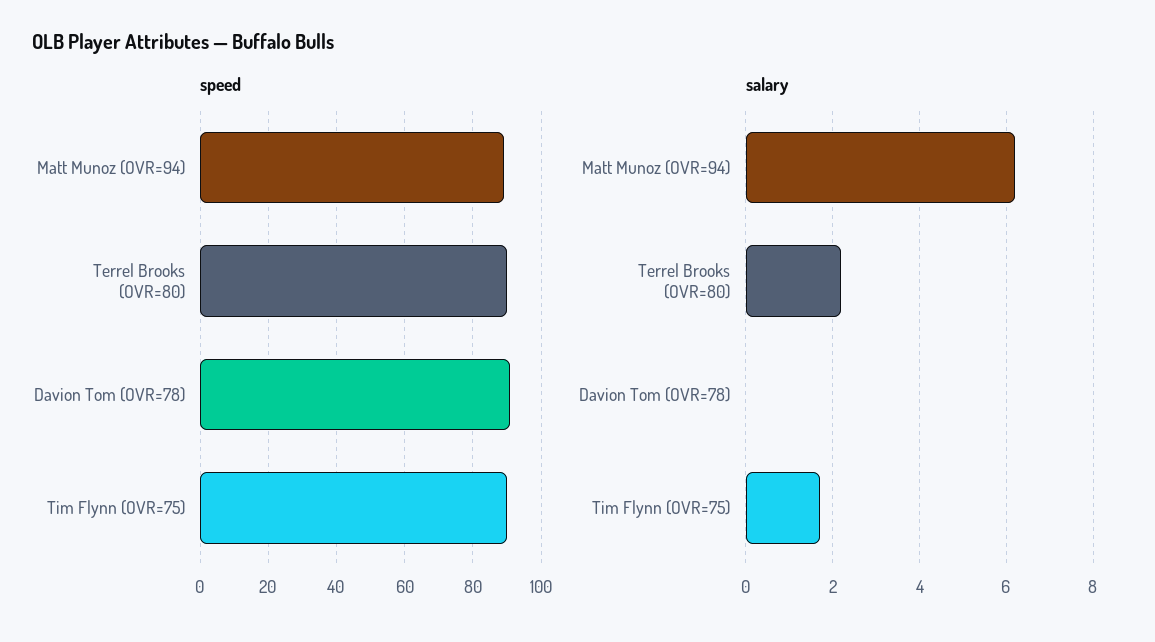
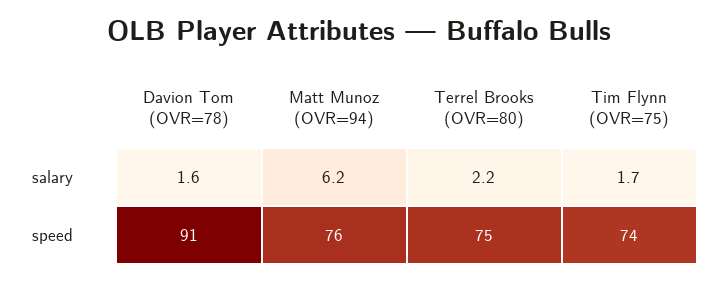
speed, Matt Munoz (OVR=94): 90 -> 76
speed, Terrel Brooks (OVR=80): 90 -> 75
speed, Tim Flynn (OVR=75): 90 -> 74
salary, Davion Tom (OVR=78): 0 -> 1.6

